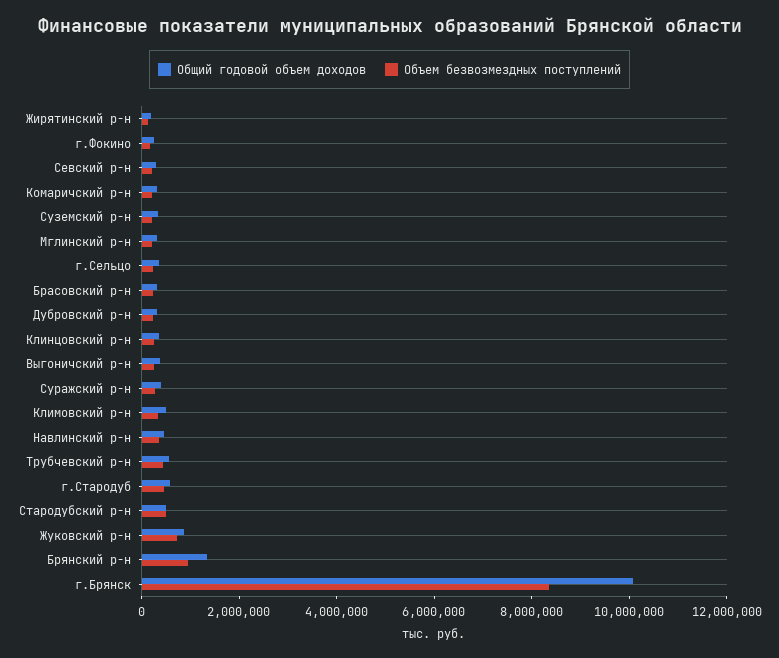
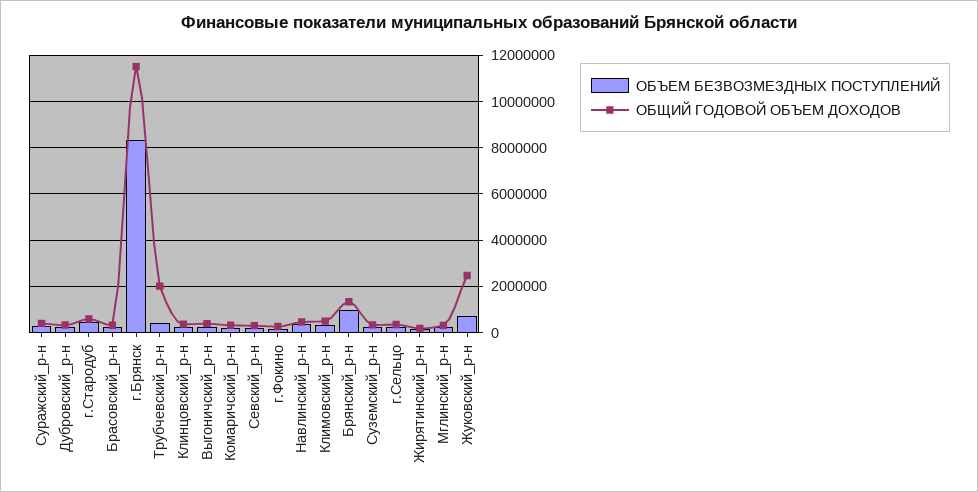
Общий годовой объем доходов, Трубчевский р-н: 500000 -> 2000000
Общий годовой объем доходов, Стародубский р-н: 500000 -> none
Объем безвозмездных поступлений, Стародубский р-н: 500000 -> none
Общий годовой объем доходов, Жуковский р-н: 1000000 -> 2500000
Общий годовой объем доходов, г.Брянск: 10000000 -> 11500000

